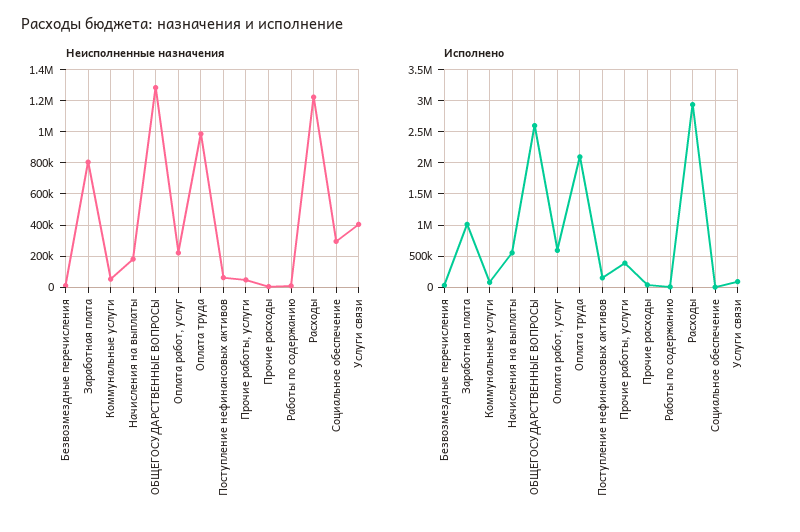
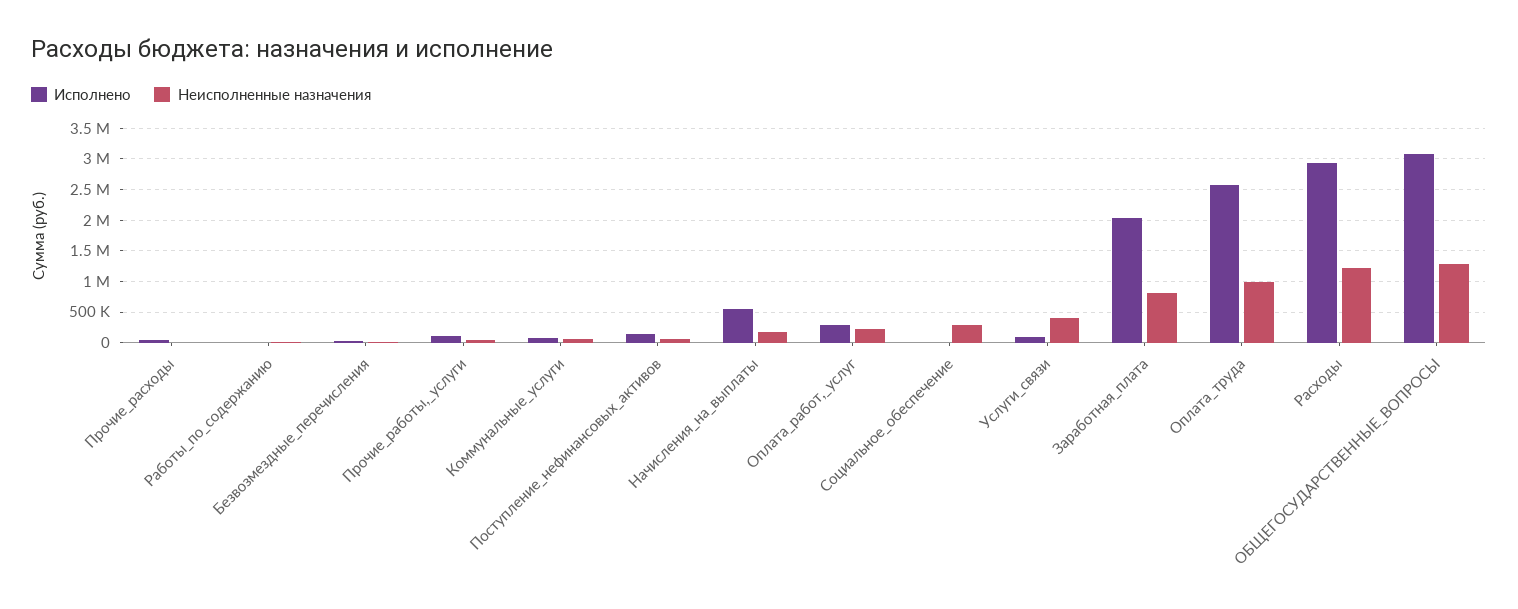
Исполнено, Заработная плата: 1000000 -> 2000000
Исполнено, ОБЩЕГОСУДАРСТВЕННЫЕ ВОПРОСЫ: 2600000 -> 3100000
Исполнено, Оплата работ, услуг: 600000 -> 300000
Исполнено, Оплата труда: 2100000 -> 2600000
Исполнено, Прочие работы, услуги: 400000 -> 100000

